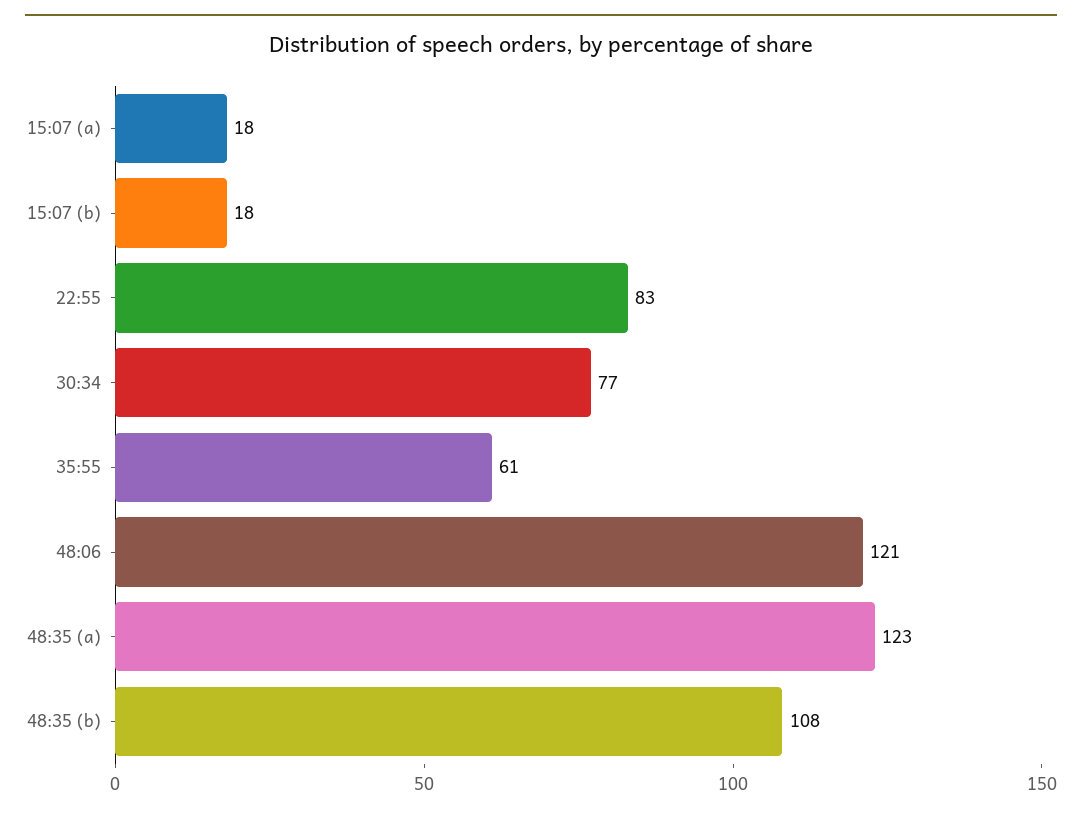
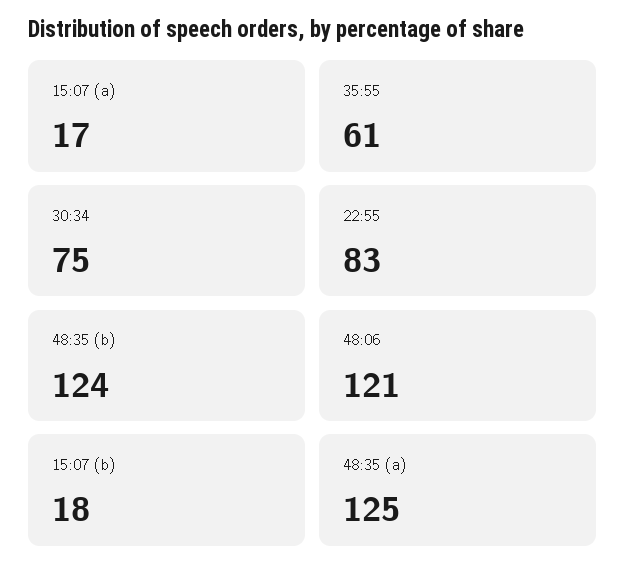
15:07 (a): 18 -> 17
30:34: 77 -> 75
48:35 (a): 123 -> 125
48:35 (b): 108 -> 124

